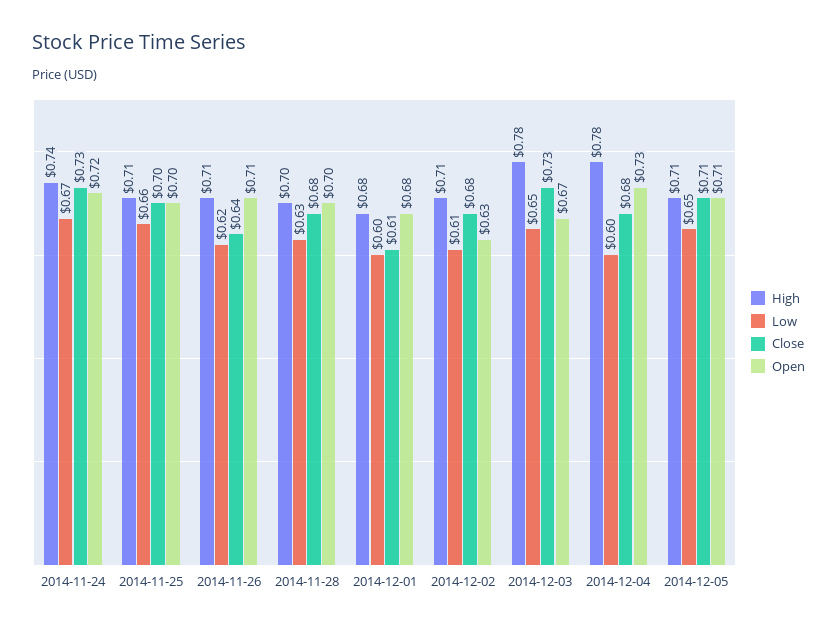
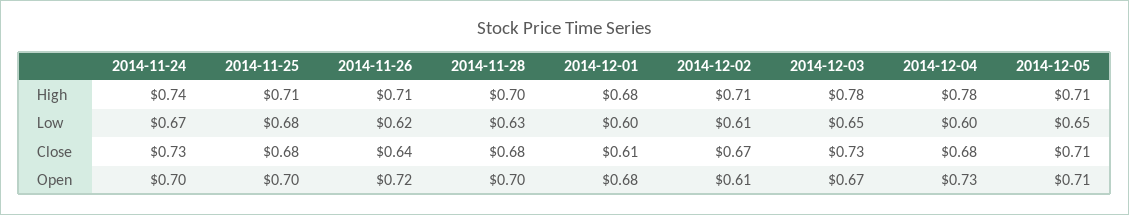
Open, 2014-11-24: 0.72 -> 0.7
Low, 2014-11-25: 0.66 -> 0.68
Close, 2014-11-25: 0.7 -> 0.68
Open, 2014-11-26: 0.71 -> 0.72
Close, 2014-12-02: 0.68 -> 0.67
Open, 2014-12-02: 0.63 -> 0.61

